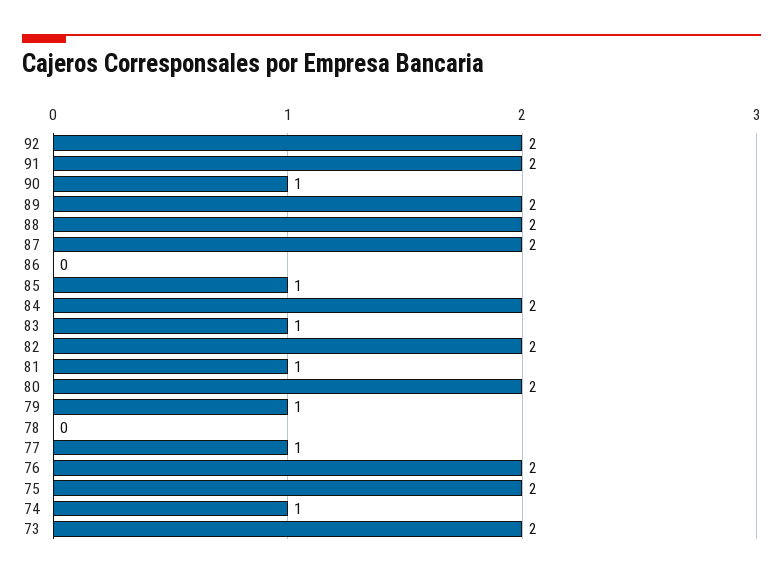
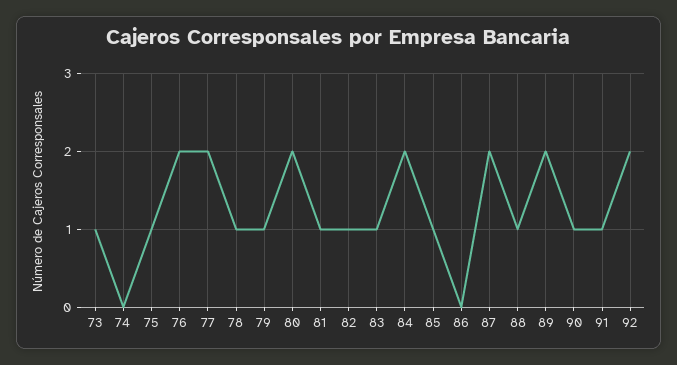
91: 2 -> 1
88: 2 -> 1
82: 2 -> 1
78: 0 -> 1
77: 1 -> 2
75: 2 -> 1
74: 1 -> 0
73: 2 -> 1

